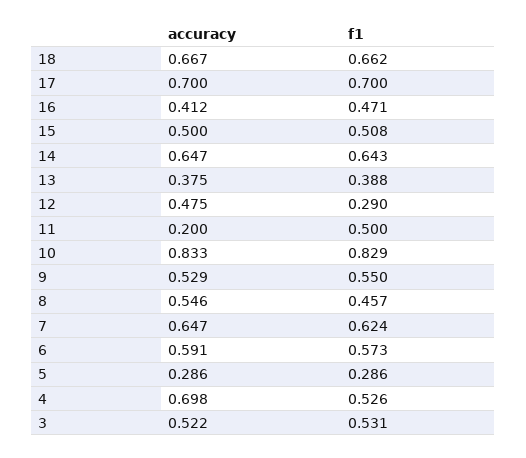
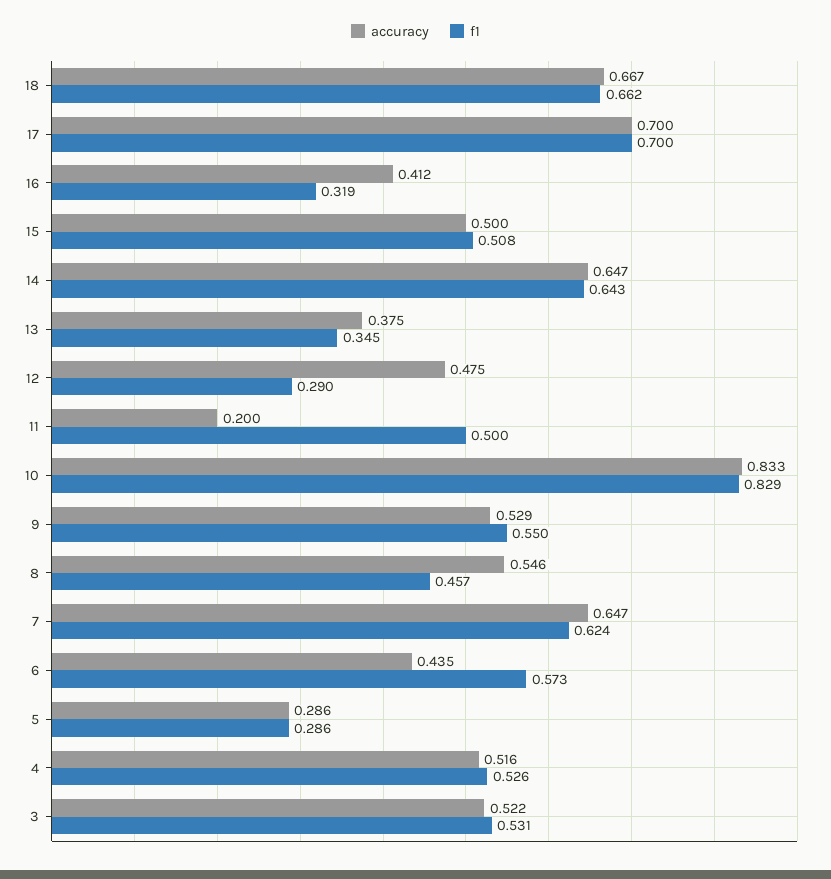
f1, 16: 0.471 -> 0.319
f1, 13: 0.388 -> 0.345
accuracy, 6: 0.591 -> 0.435
accuracy, 4: 0.698 -> 0.516

